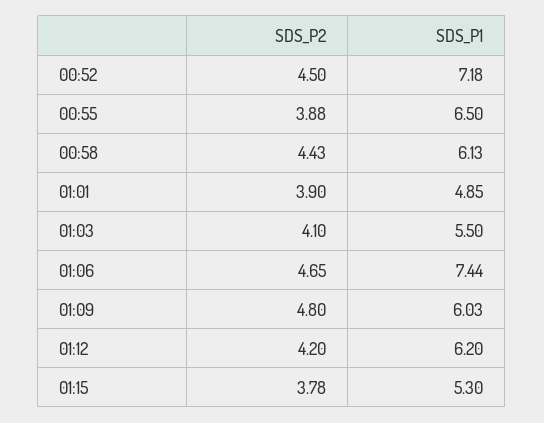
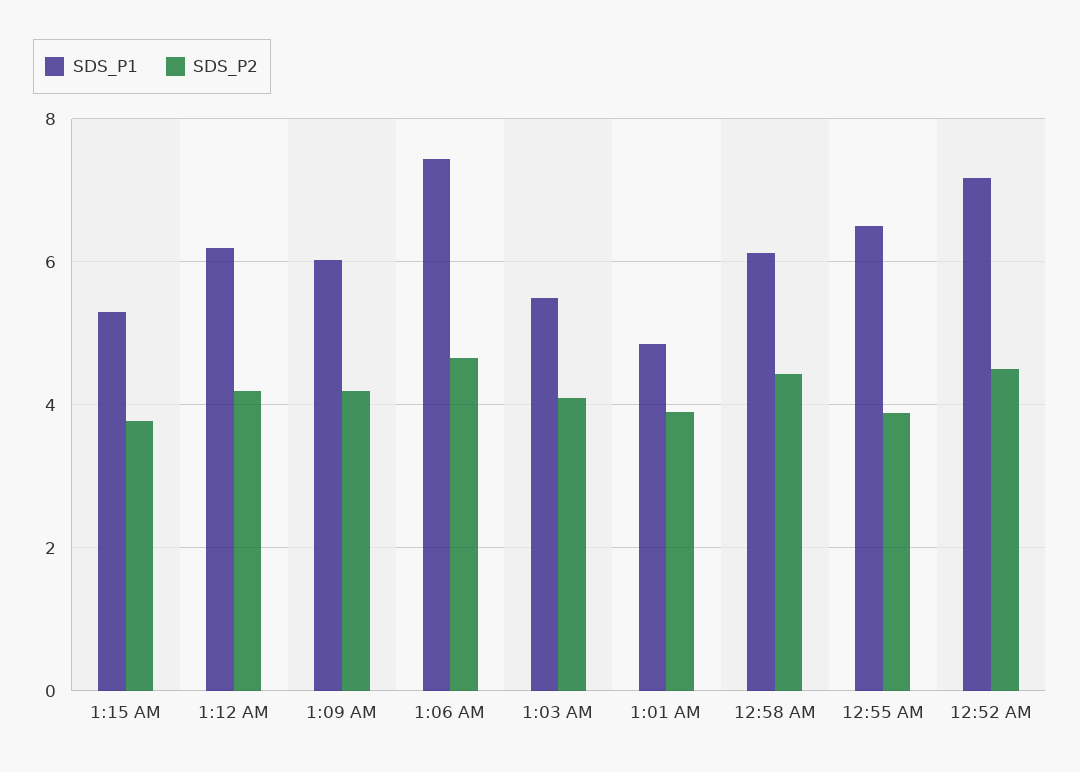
SDS_P2, 01:09: 4.8 -> 4.2

